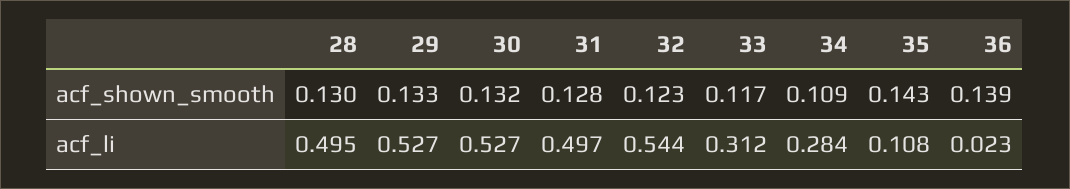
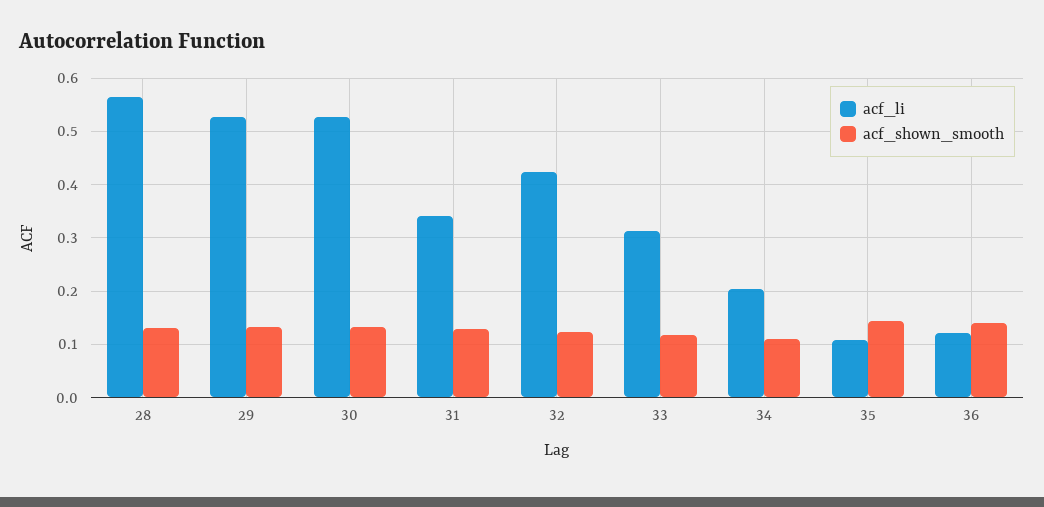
acf_li, 28: 0.495 -> 0.56
acf_li, 31: 0.497 -> 0.34
acf_li, 32: 0.544 -> 0.42
acf_li, 34: 0.284 -> 0.2
acf_li, 36: 0.023 -> 0.12

